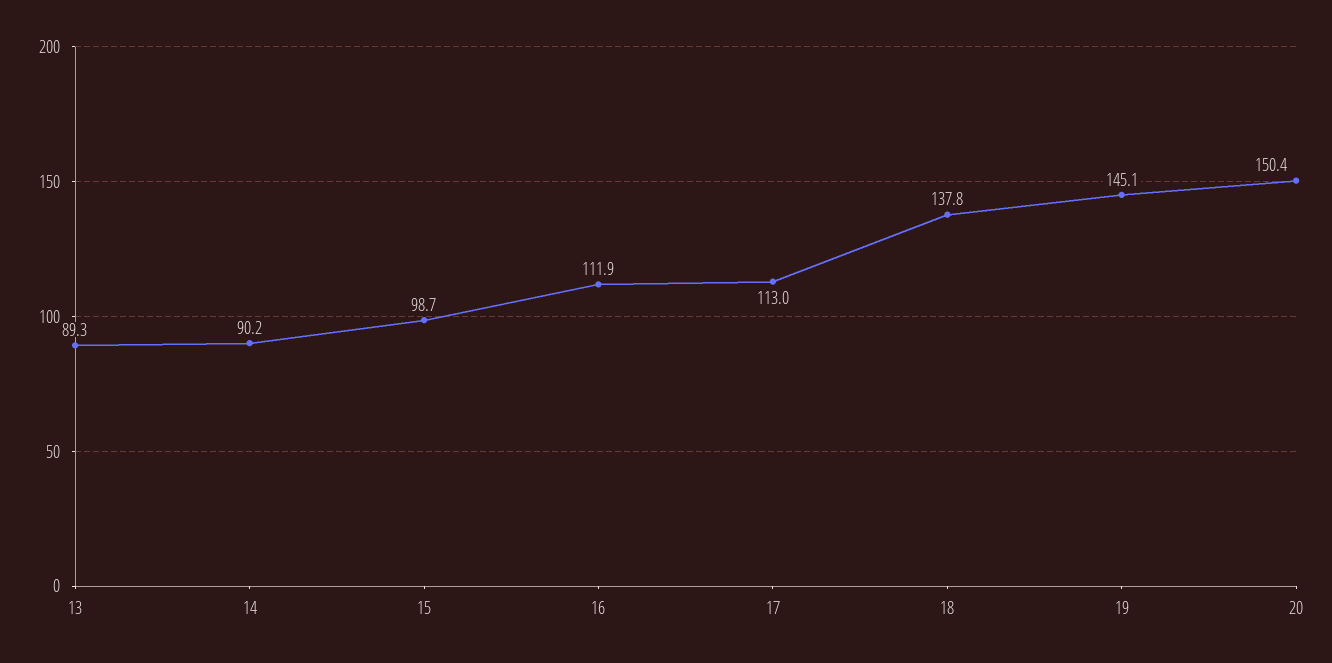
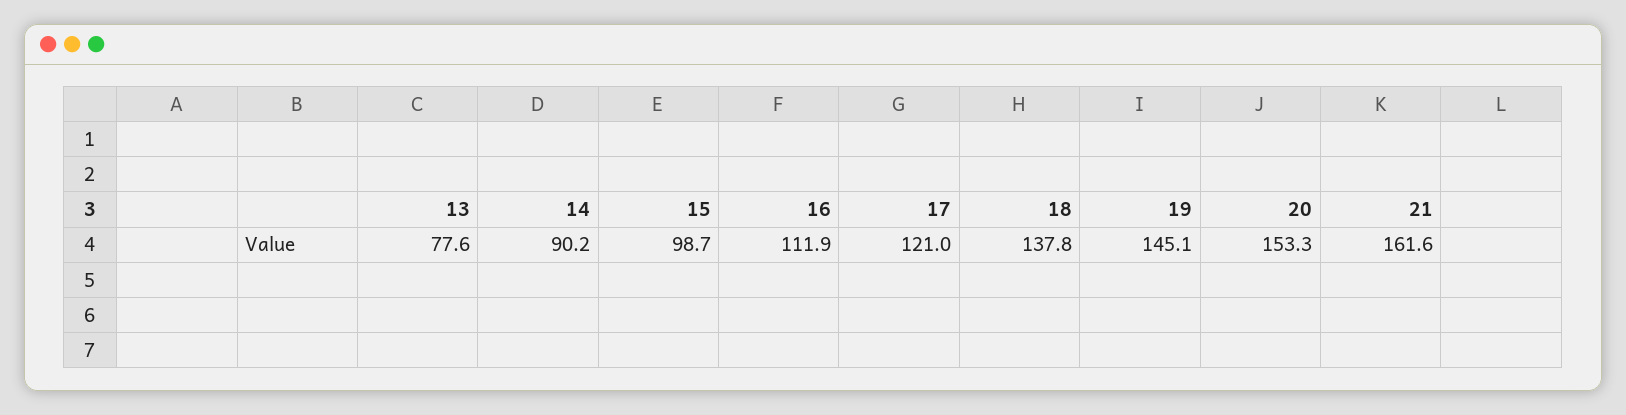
13: 89.3 -> 77.6
17: 113 -> 121
20: 150.4 -> 153.3
21: none -> 161.6

